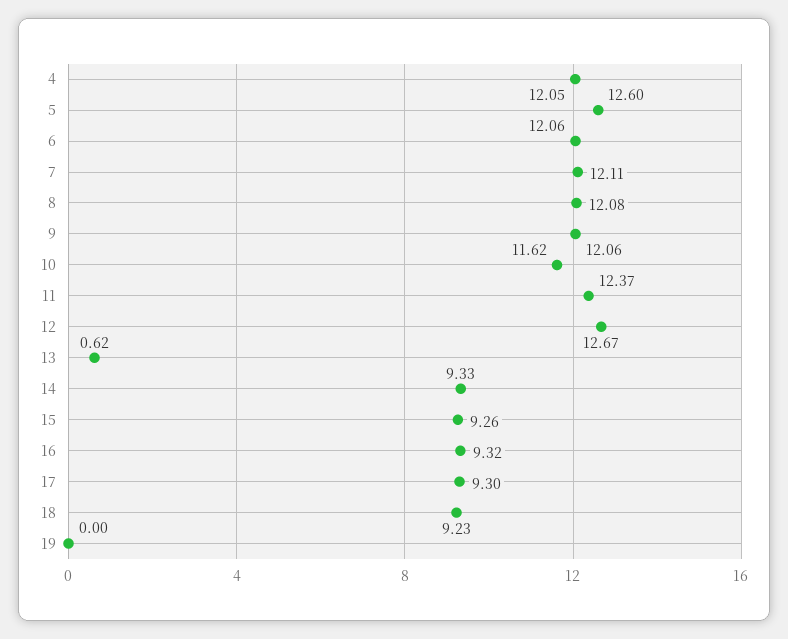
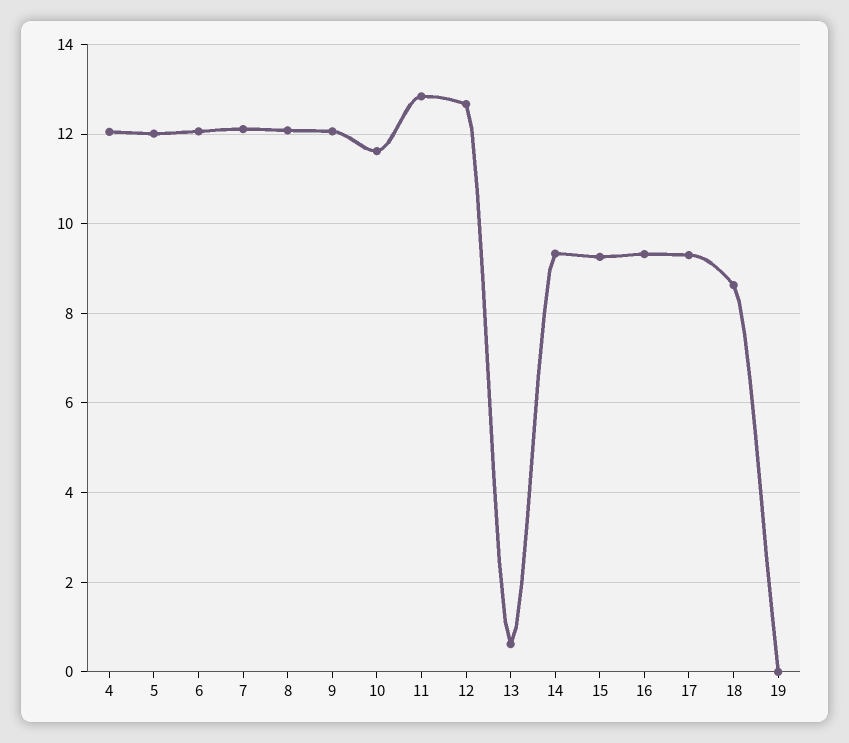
5: 12.6 -> 12
11: 12.37 -> 12.8
18: 9.23 -> 8.6

